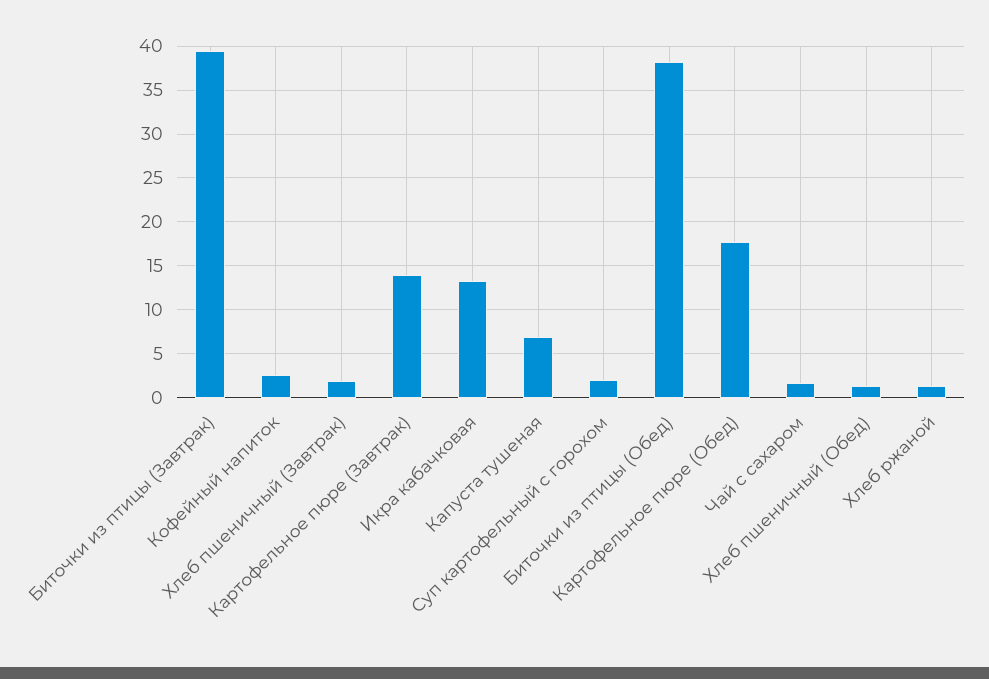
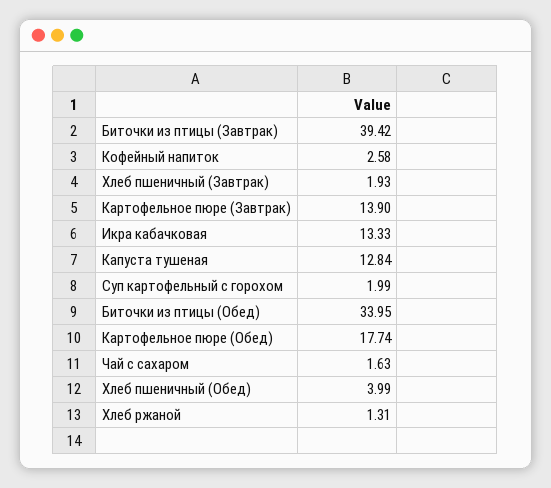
Капуста тушеная: 7 -> 12.84
Биточки из птицы (Обед): 38 -> 33.95
Хлеб пшеничный (Обед): 1 -> 3.99

